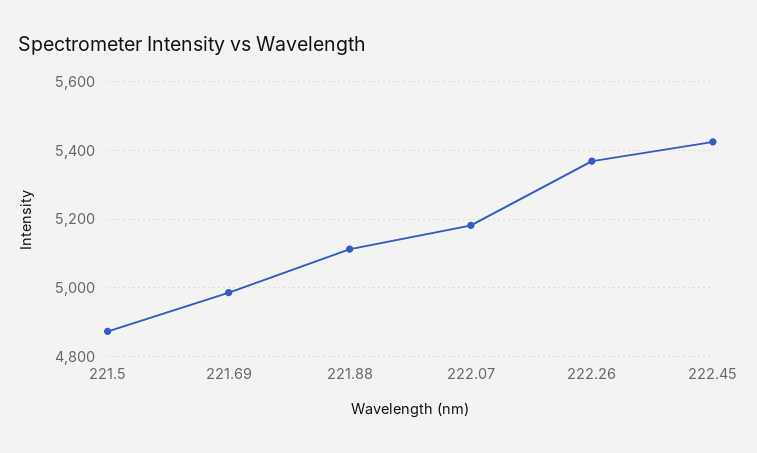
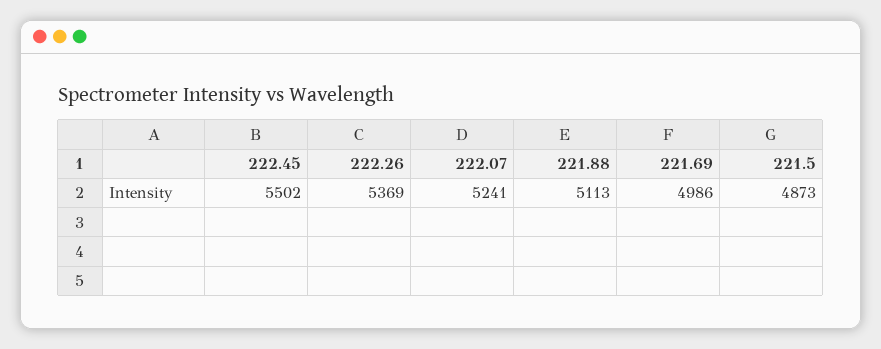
222.07: 5180 -> 5241
222.45: 5420 -> 5502

